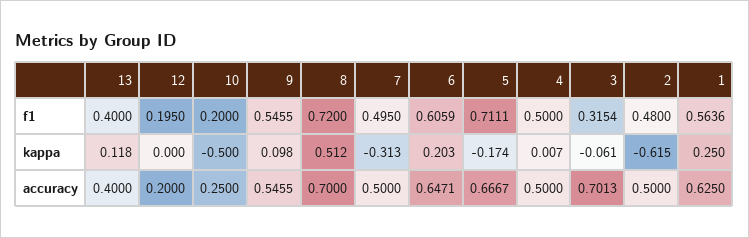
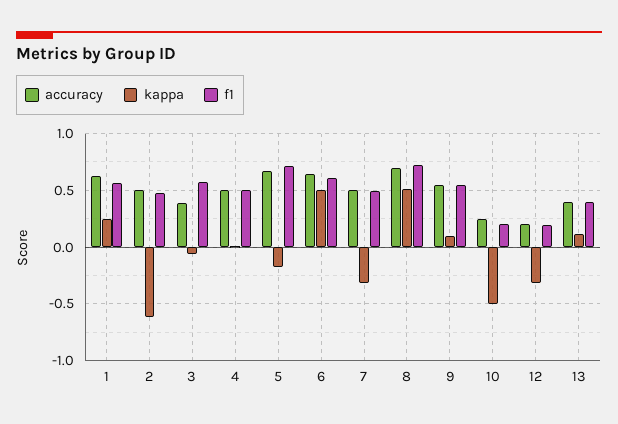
f1, 3: 0.3154 -> 0.6
kappa, 12: 0 -> -0.3
kappa, 6: 0.203 -> 0.5
accuracy, 3: 0.7013 -> 0.4

